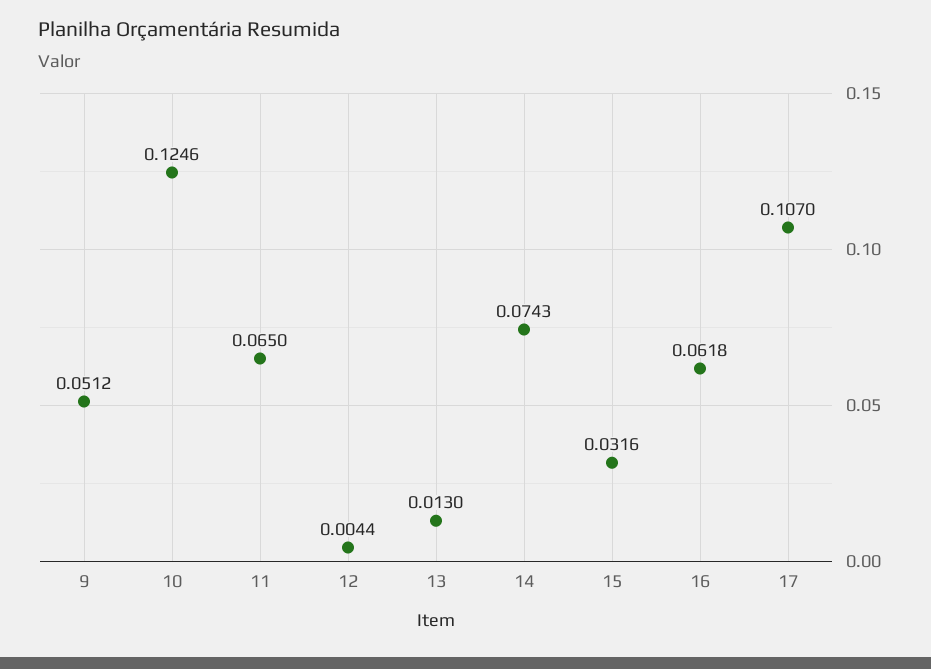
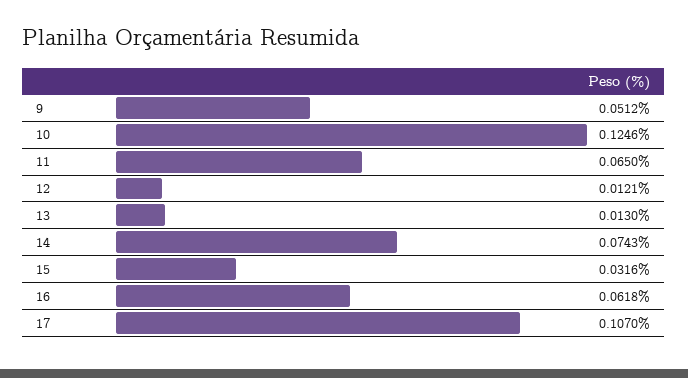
12: 0.0044 -> 0.0121

